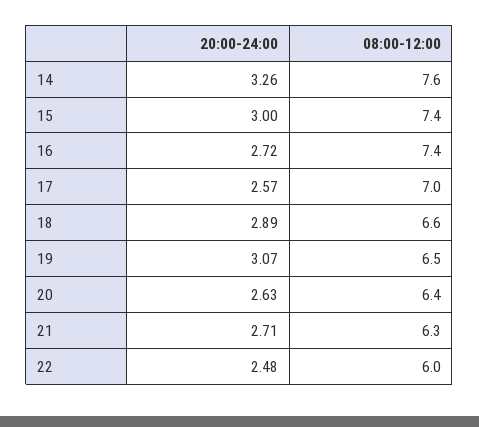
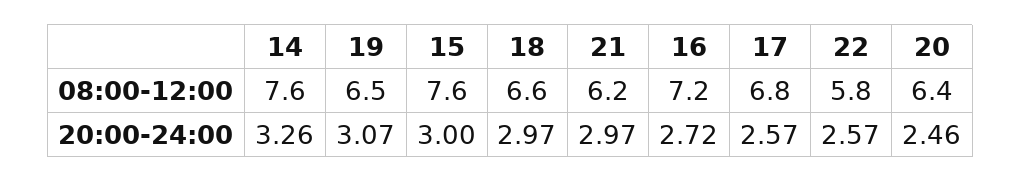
08:00-12:00, 15: 7.4 -> 7.6
08:00-12:00, 16: 7.4 -> 7.2
08:00-12:00, 17: 7 -> 6.8
20:00-24:00, 18: 2.89 -> 2.97
20:00-24:00, 20: 2.63 -> 2.46
20:00-24:00, 21: 2.71 -> 2.97
08:00-12:00, 21: 6.3 -> 6.2
20:00-24:00, 22: 2.48 -> 2.57
08:00-12:00, 22: 6 -> 5.8

